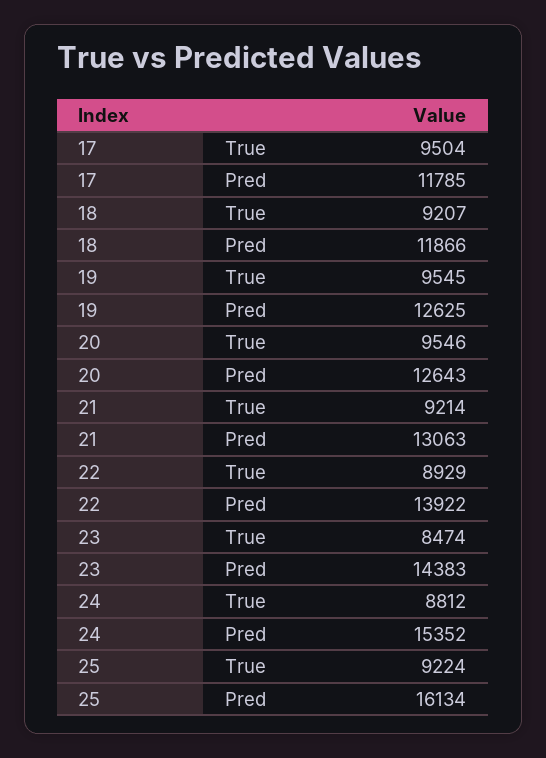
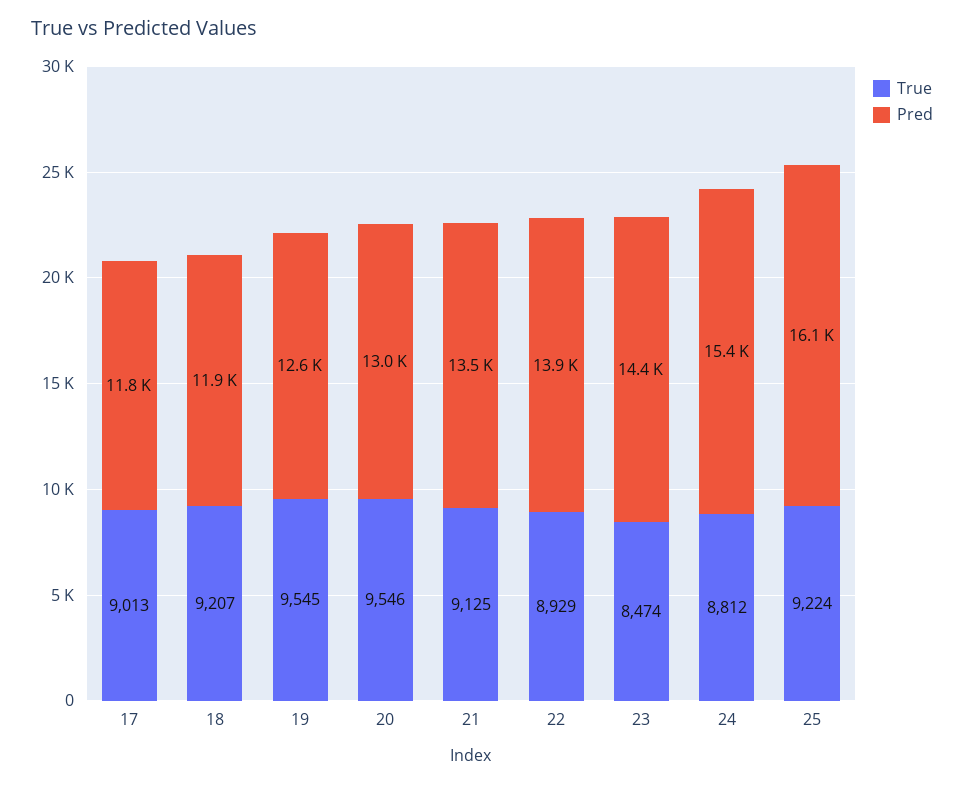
True, 17: 9504 -> 9013
Pred, 20: 12643 -> 13000
True, 21: 9214 -> 9125
Pred, 21: 13063 -> 13500

